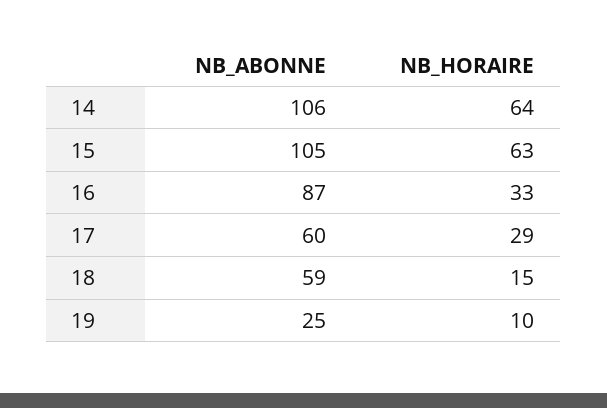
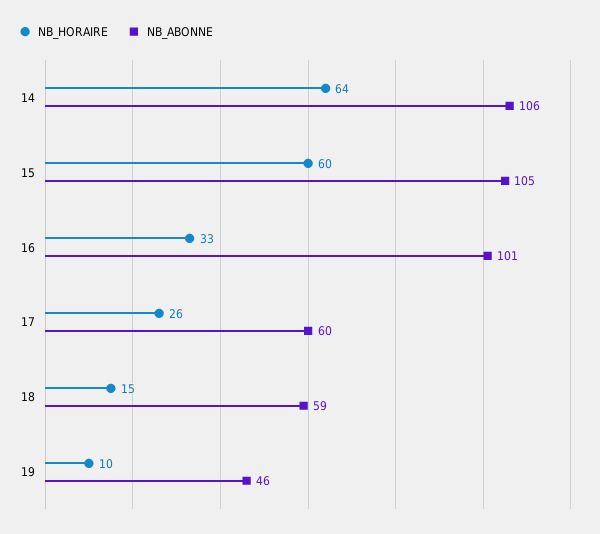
NB_HORAIRE, 15: 63 -> 60
NB_ABONNE, 16: 87 -> 101
NB_HORAIRE, 17: 29 -> 26
NB_ABONNE, 19: 25 -> 46

